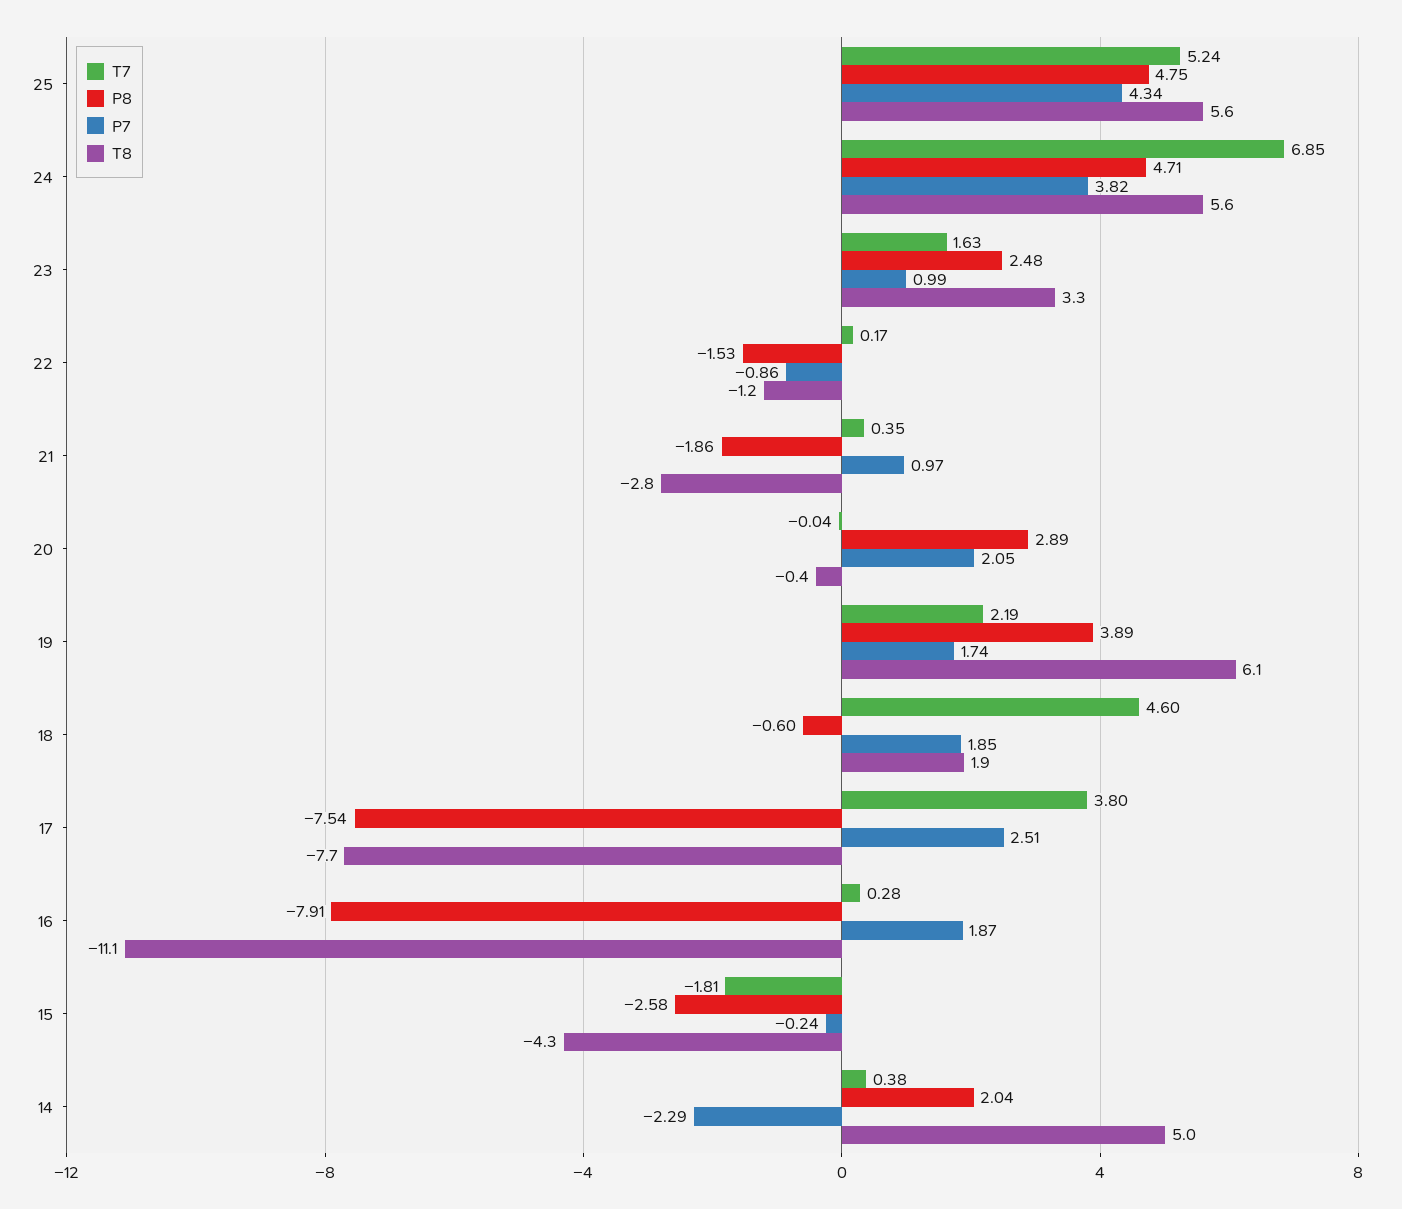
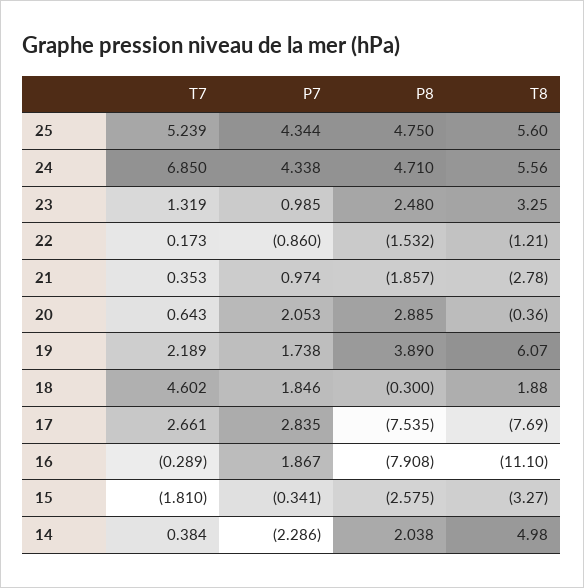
P7, 24: 3.82 -> 4.338
T7, 23: 1.63 -> 1.319
T7, 20: -0.04 -> 0.643
P8, 18: -0.6 -> -0.3
T7, 17: 3.8 -> 2.661
P7, 17: 2.51 -> 2.835
T7, 16: 0.28 -> -0.289
P7, 15: -0.24 -> -0.341
T8, 15: -4.3 -> -3.27

